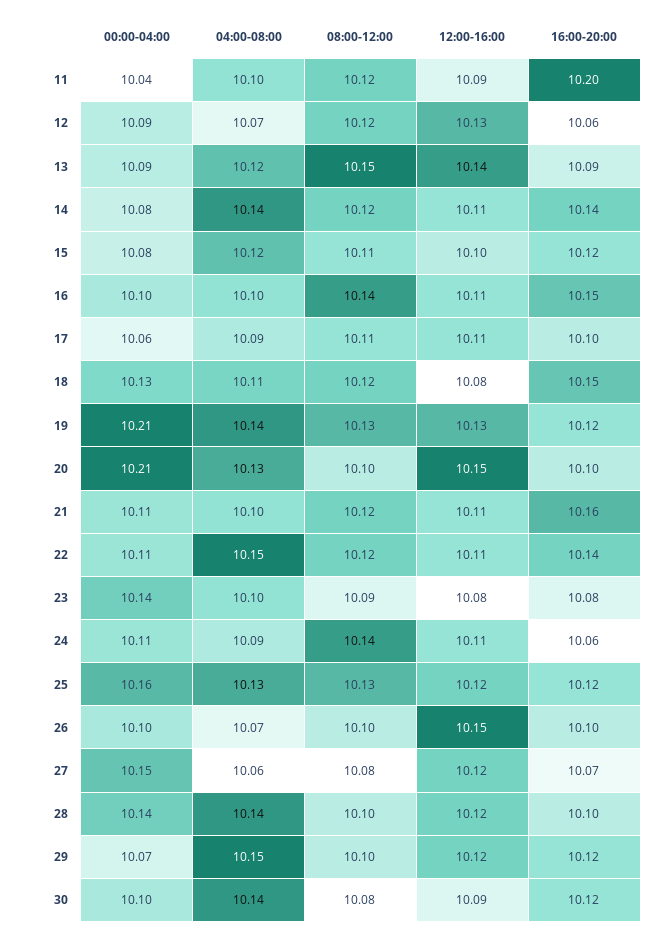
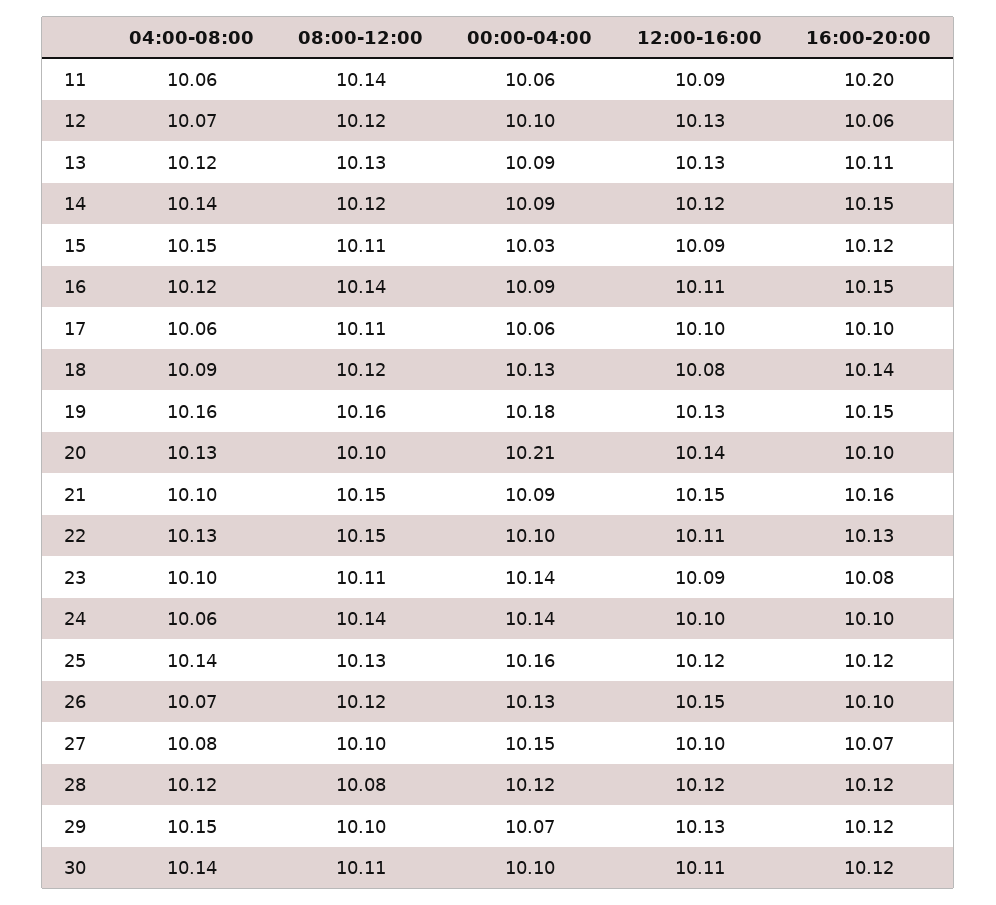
00:00-04:00, 11: 10.04 -> 10.06
04:00-08:00, 11: 10.1 -> 10.06
08:00-12:00, 11: 10.12 -> 10.14
00:00-04:00, 12: 10.09 -> 10.1
08:00-12:00, 13: 10.15 -> 10.13
12:00-16:00, 13: 10.14 -> 10.13
16:00-20:00, 13: 10.09 -> 10.11
00:00-04:00, 14: 10.08 -> 10.09
12:00-16:00, 14: 10.11 -> 10.12
16:00-20:00, 14: 10.14 -> 10.15
00:00-04:00, 15: 10.08 -> 10.03
04:00-08:00, 15: 10.12 -> 10.15
12:00-16:00, 15: 10.1 -> 10.09
00:00-04:00, 16: 10.1 -> 10.09
04:00-08:00, 16: 10.1 -> 10.12
04:00-08:00, 17: 10.09 -> 10.06
12:00-16:00, 17: 10.11 -> 10.1
04:00-08:00, 18: 10.11 -> 10.09
16:00-20:00, 18: 10.15 -> 10.14
00:00-04:00, 19: 10.21 -> 10.18
04:00-08:00, 19: 10.14 -> 10.16
08:00-12:00, 19: 10.13 -> 10.16
16:00-20:00, 19: 10.12 -> 10.15
12:00-16:00, 20: 10.15 -> 10.14
00:00-04:00, 21: 10.11 -> 10.09
08:00-12:00, 21: 10.12 -> 10.15
12:00-16:00, 21: 10.11 -> 10.15
00:00-04:00, 22: 10.11 -> 10.1
04:00-08:00, 22: 10.15 -> 10.13
08:00-12:00, 22: 10.12 -> 10.15
16:00-20:00, 22: 10.14 -> 10.13
08:00-12:00, 23: 10.09 -> 10.11
12:00-16:00, 23: 10.08 -> 10.09
00:00-04:00, 24: 10.11 -> 10.14
04:00-08:00, 24: 10.09 -> 10.06
12:00-16:00, 24: 10.11 -> 10.1
16:00-20:00, 24: 10.06 -> 10.1
04:00-08:00, 25: 10.13 -> 10.14
00:00-04:00, 26: 10.1 -> 10.13
08:00-12:00, 26: 10.1 -> 10.12
04:00-08:00, 27: 10.06 -> 10.08
08:00-12:00, 27: 10.08 -> 10.1
12:00-16:00, 27: 10.12 -> 10.1
00:00-04:00, 28: 10.14 -> 10.12
04:00-08:00, 28: 10.14 -> 10.12
08:00-12:00, 28: 10.1 -> 10.08
16:00-20:00, 28: 10.1 -> 10.12
12:00-16:00, 29: 10.12 -> 10.13
08:00-12:00, 30: 10.08 -> 10.11
12:00-16:00, 30: 10.09 -> 10.11

